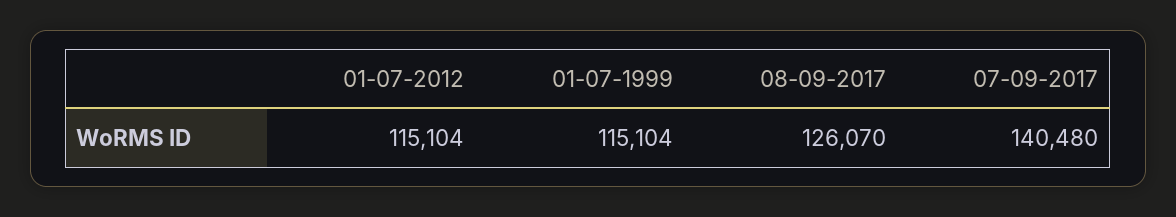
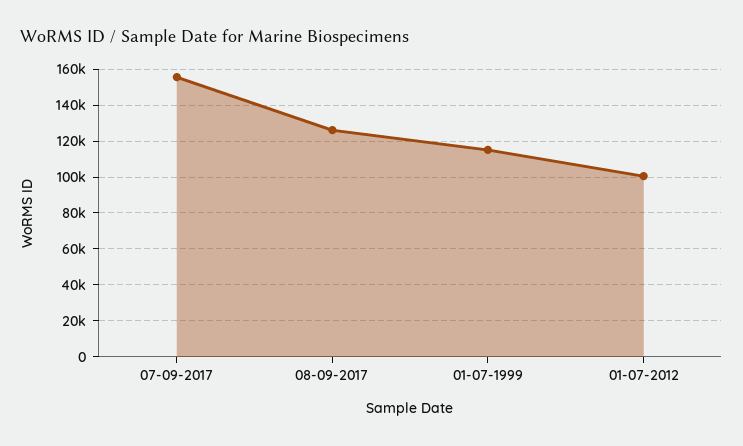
01-07-2012: 115104 -> 100000
07-09-2017: 140480 -> 155000

